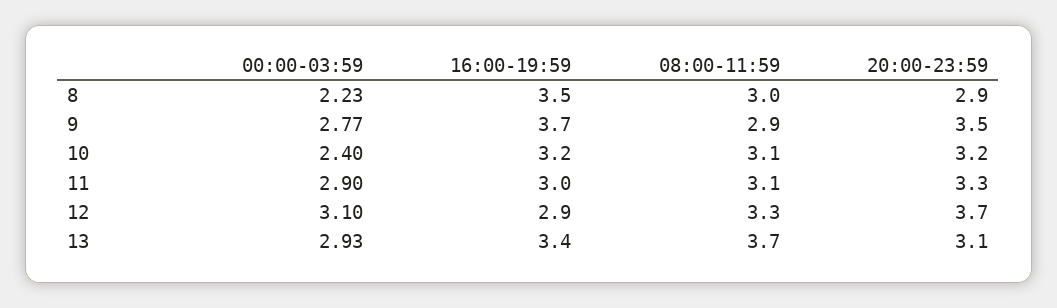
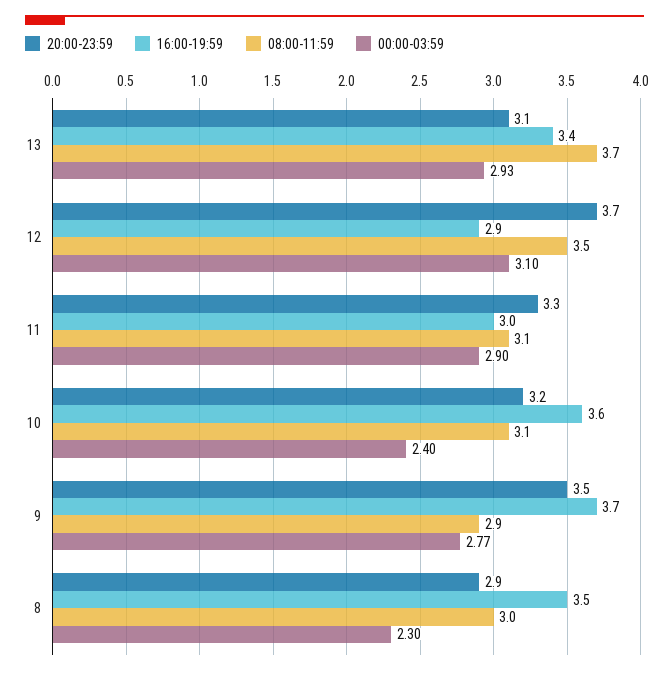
00:00-03:59, 8: 2.23 -> 2.3
16:00-19:59, 10: 3.2 -> 3.6
08:00-11:59, 12: 3.3 -> 3.5

